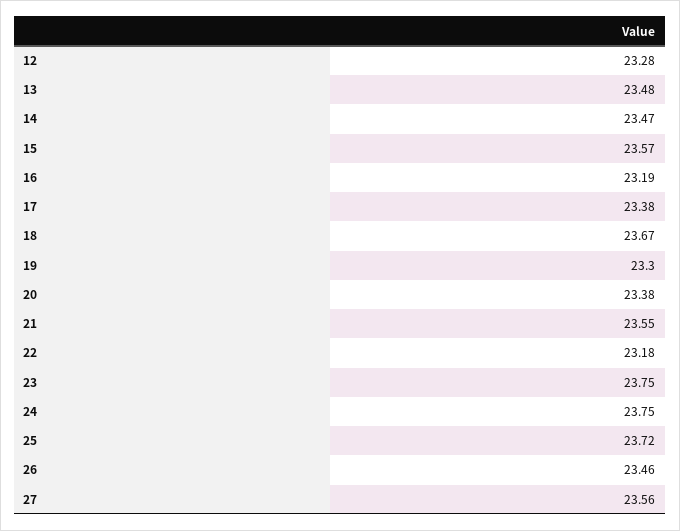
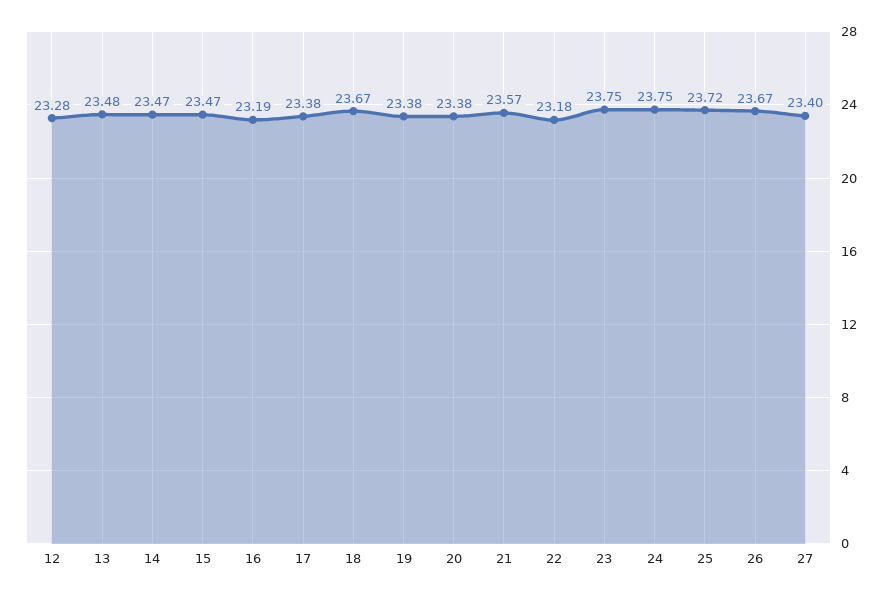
15: 23.57 -> 23.47
19: 23.3 -> 23.38
21: 23.55 -> 23.57
26: 23.46 -> 23.67
27: 23.56 -> 23.4

